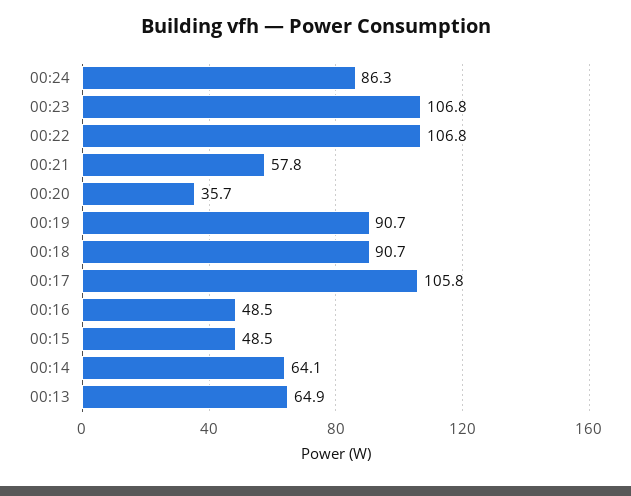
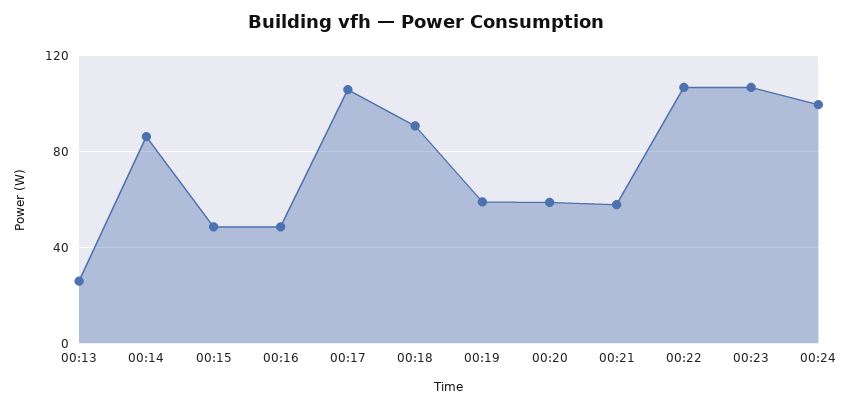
00:24: 86.3 -> 100
00:20: 35.7 -> 60
00:19: 90.7 -> 60
00:14: 64.1 -> 85
00:13: 64.9 -> 25

